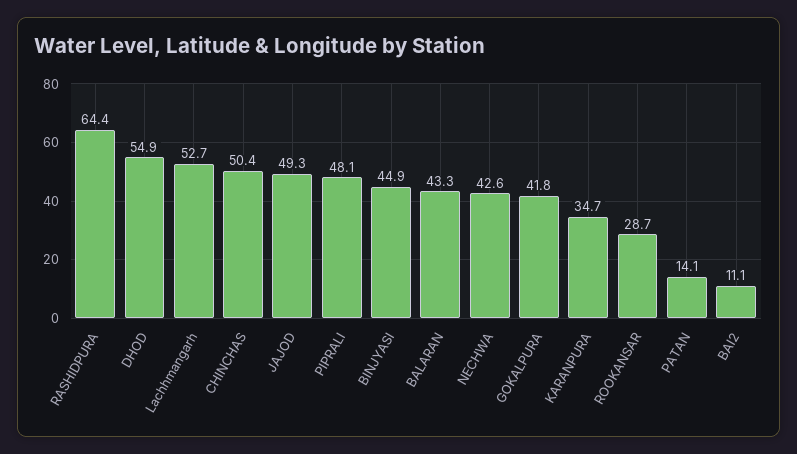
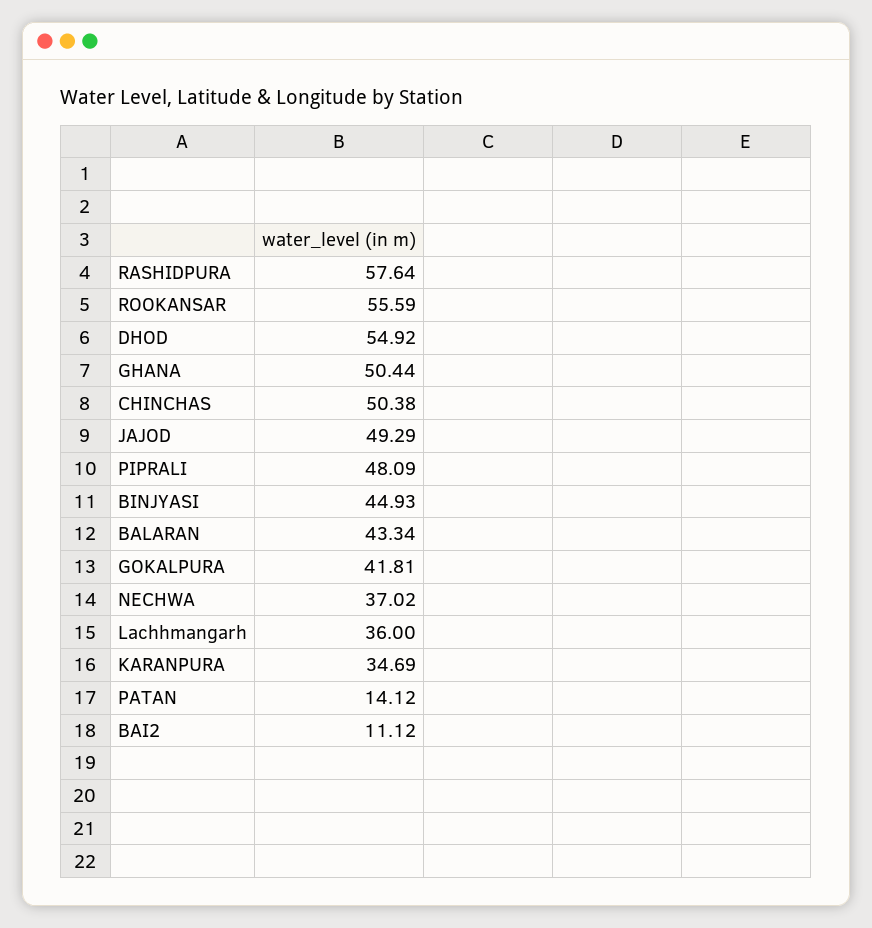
RASHIDPURA: 64.4 -> 57.64
Lachhmangarh: 52.7 -> 36
NECHWA: 42.6 -> 37.02
ROOKANSAR: 28.7 -> 55.59
GHANA: none -> 50.44

